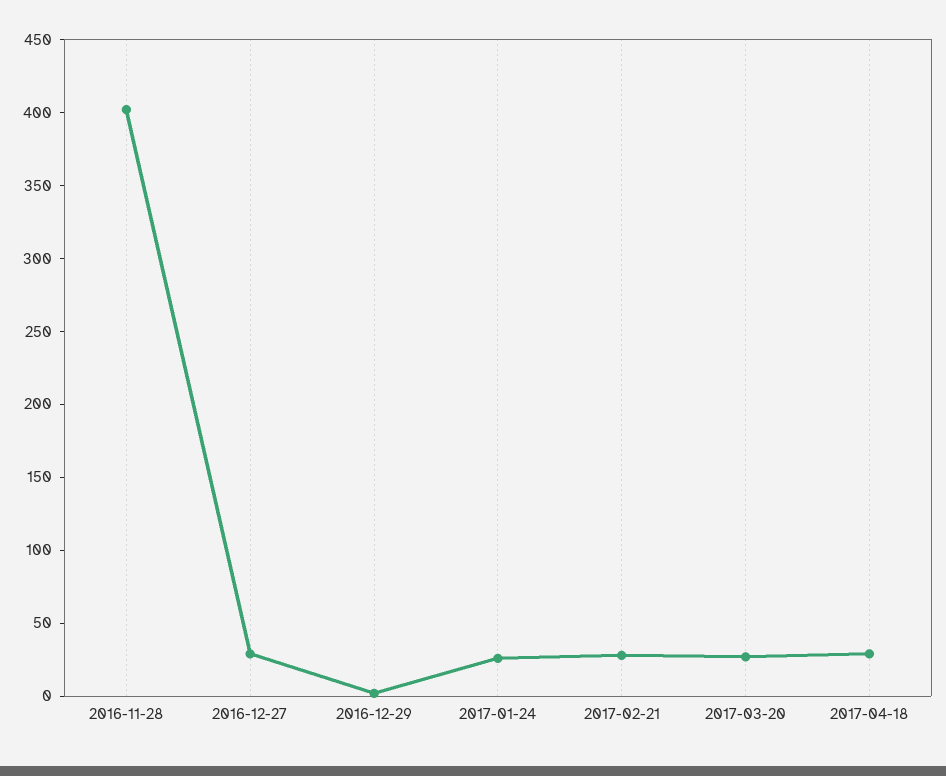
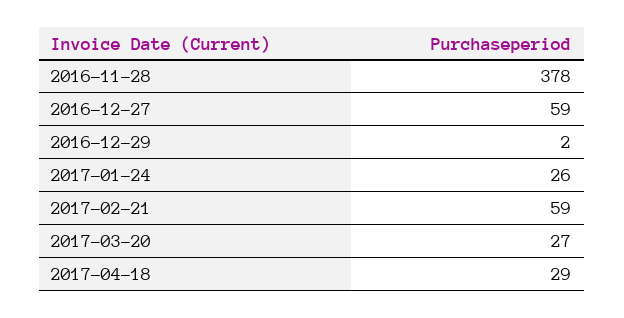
2016-11-28: 400 -> 378
2016-12-27: 30 -> 59
2017-02-21: 30 -> 59

